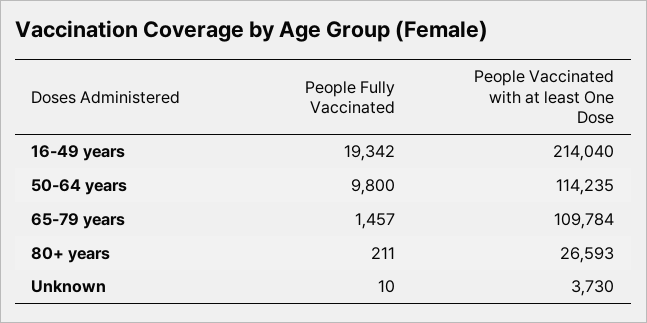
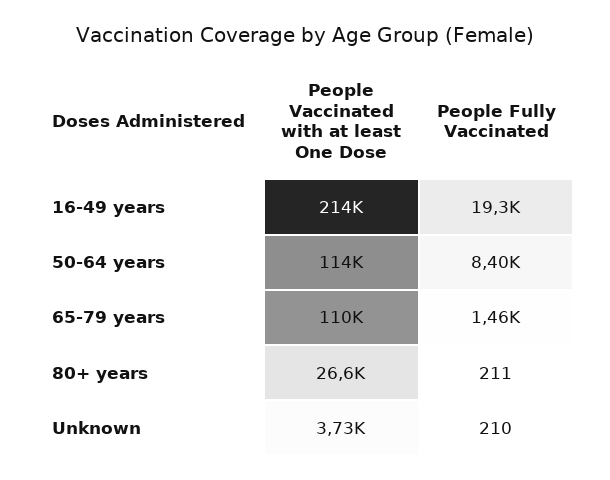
People Fully Vaccinated, 50-64 years: 9800 -> 8400
People Fully Vaccinated, Unknown: 10 -> 210

